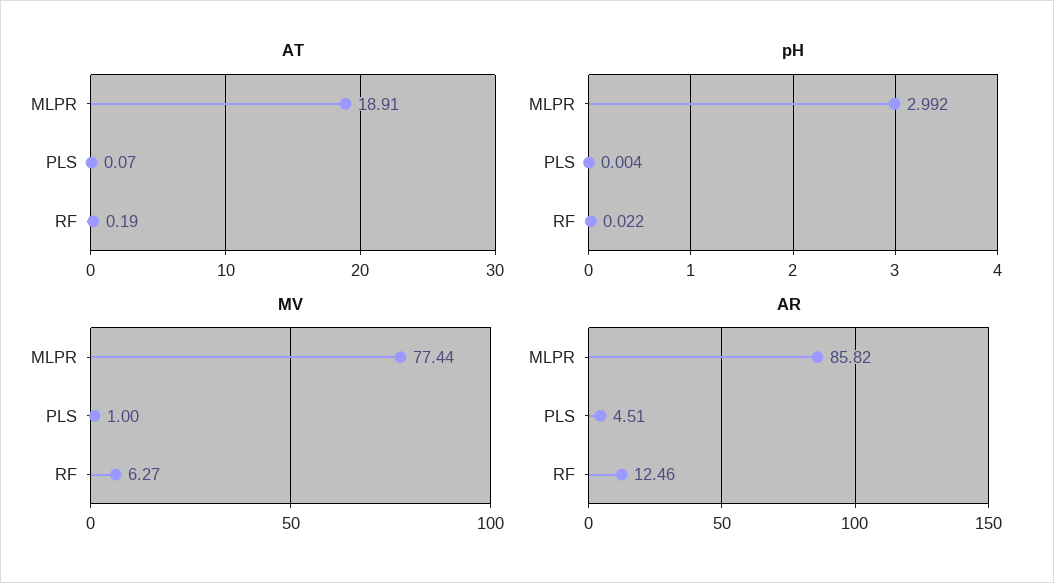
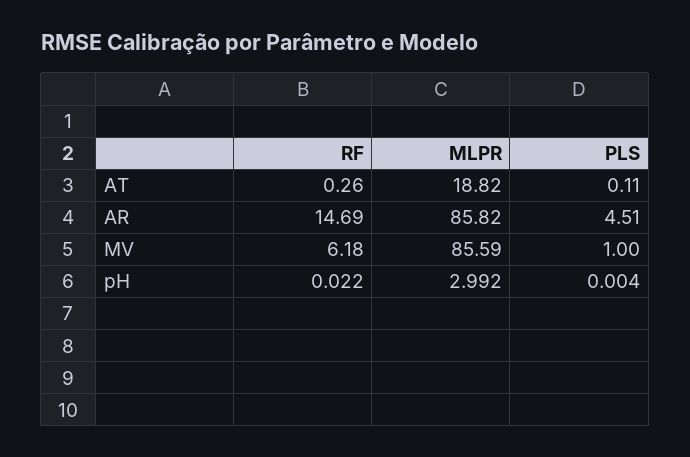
AT, MLPR: 18.91 -> 18.82
AT, PLS: 0.07 -> 0.11
AT, RF: 0.19 -> 0.26
MV, MLPR: 77.44 -> 85.59
MV, RF: 6.27 -> 6.18
AR, RF: 12.46 -> 14.69

